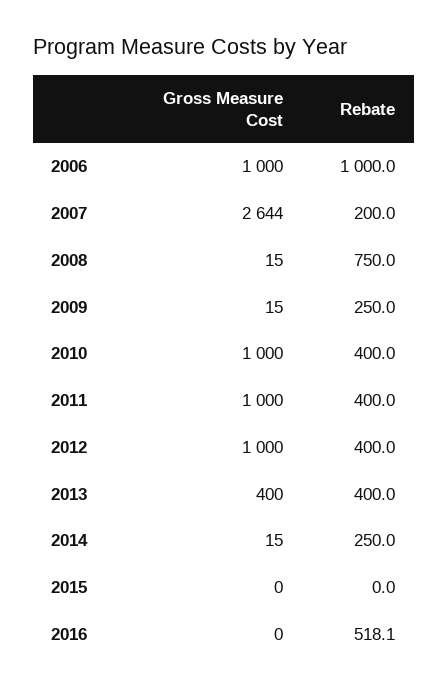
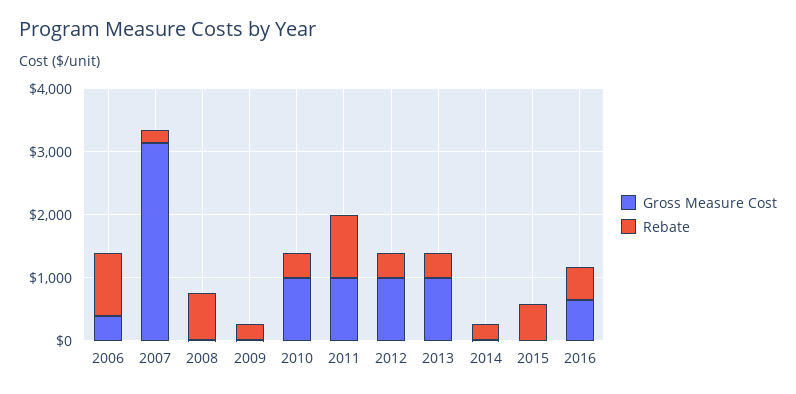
Gross Measure Cost, 2006: 1000 -> 400
Gross Measure Cost, 2007: 2644 -> 3200
Rebate, 2011: 400 -> 1000
Gross Measure Cost, 2013: 400 -> 1000
Rebate, 2015: 0 -> 600
Gross Measure Cost, 2016: 0 -> 600

